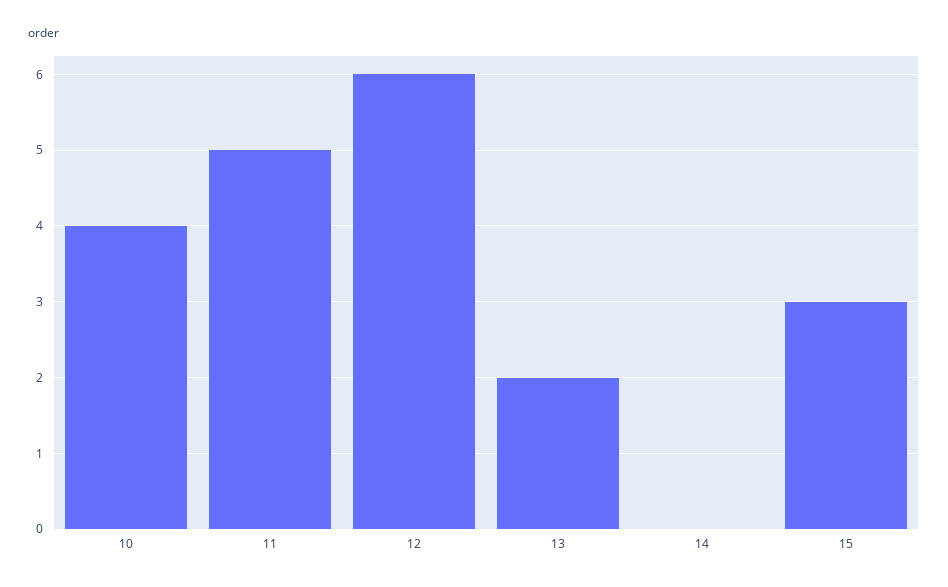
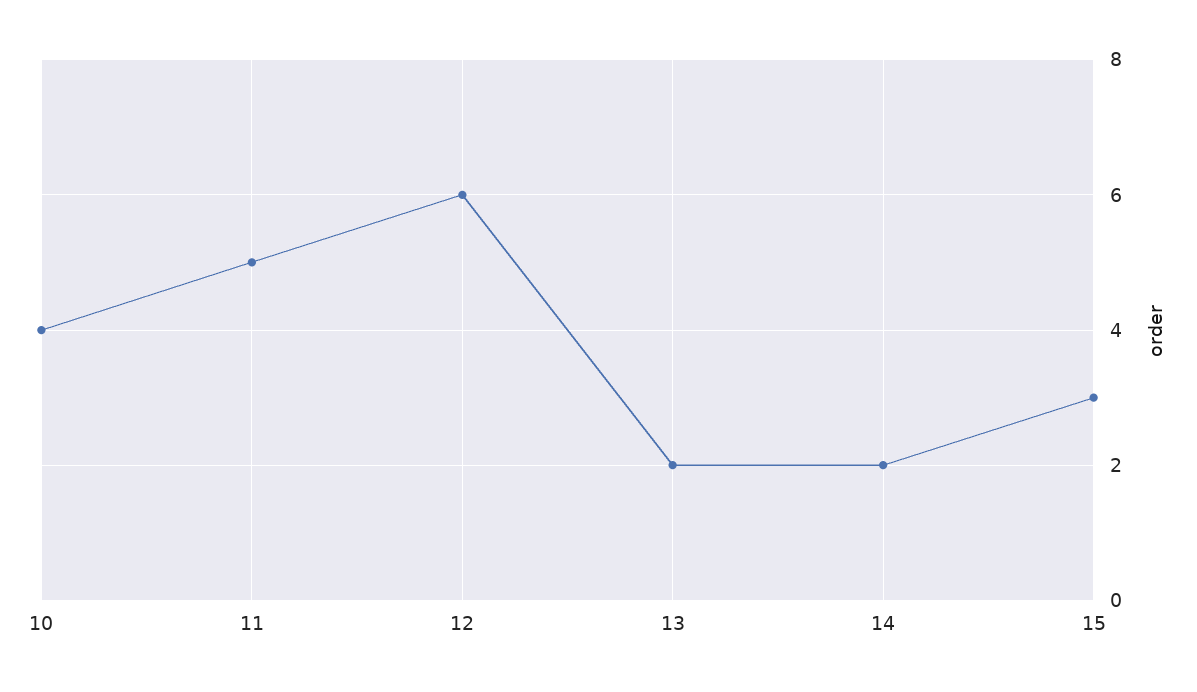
14: 0 -> 2

